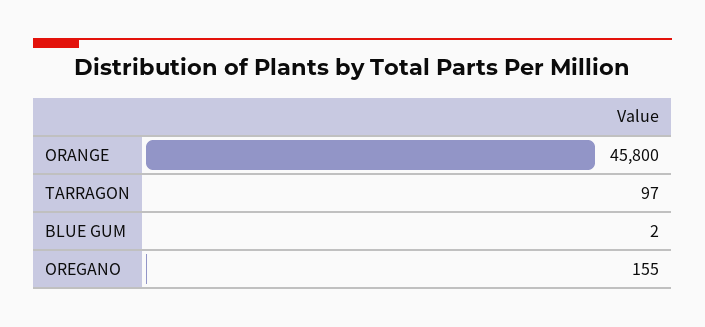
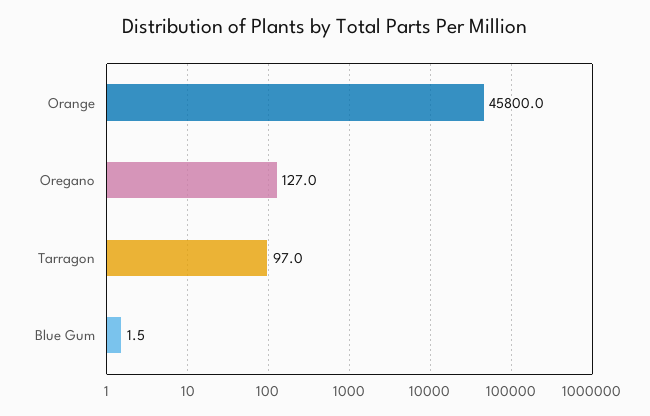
OREGANO: 155 -> 127

